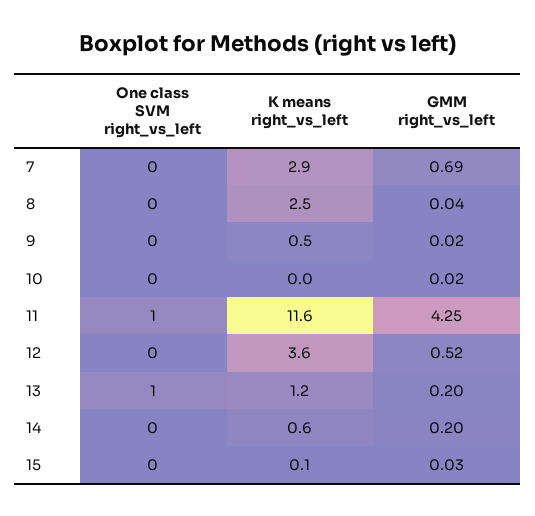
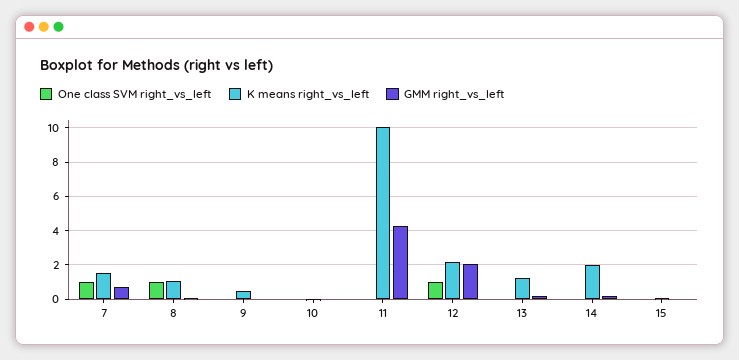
One class SVM right_vs_left, 7: 0 -> 1
K means right_vs_left, 7: 2.9 -> 1.5
One class SVM right_vs_left, 8: 0 -> 1
K means right_vs_left, 8: 2.5 -> 1
One class SVM right_vs_left, 11: 1 -> 0
K means right_vs_left, 11: 11.6 -> 10
One class SVM right_vs_left, 12: 0 -> 1
K means right_vs_left, 12: 3.6 -> 2
GMM right_vs_left, 12: 0.52 -> 2
One class SVM right_vs_left, 13: 1 -> 0
K means right_vs_left, 14: 0.6 -> 2

